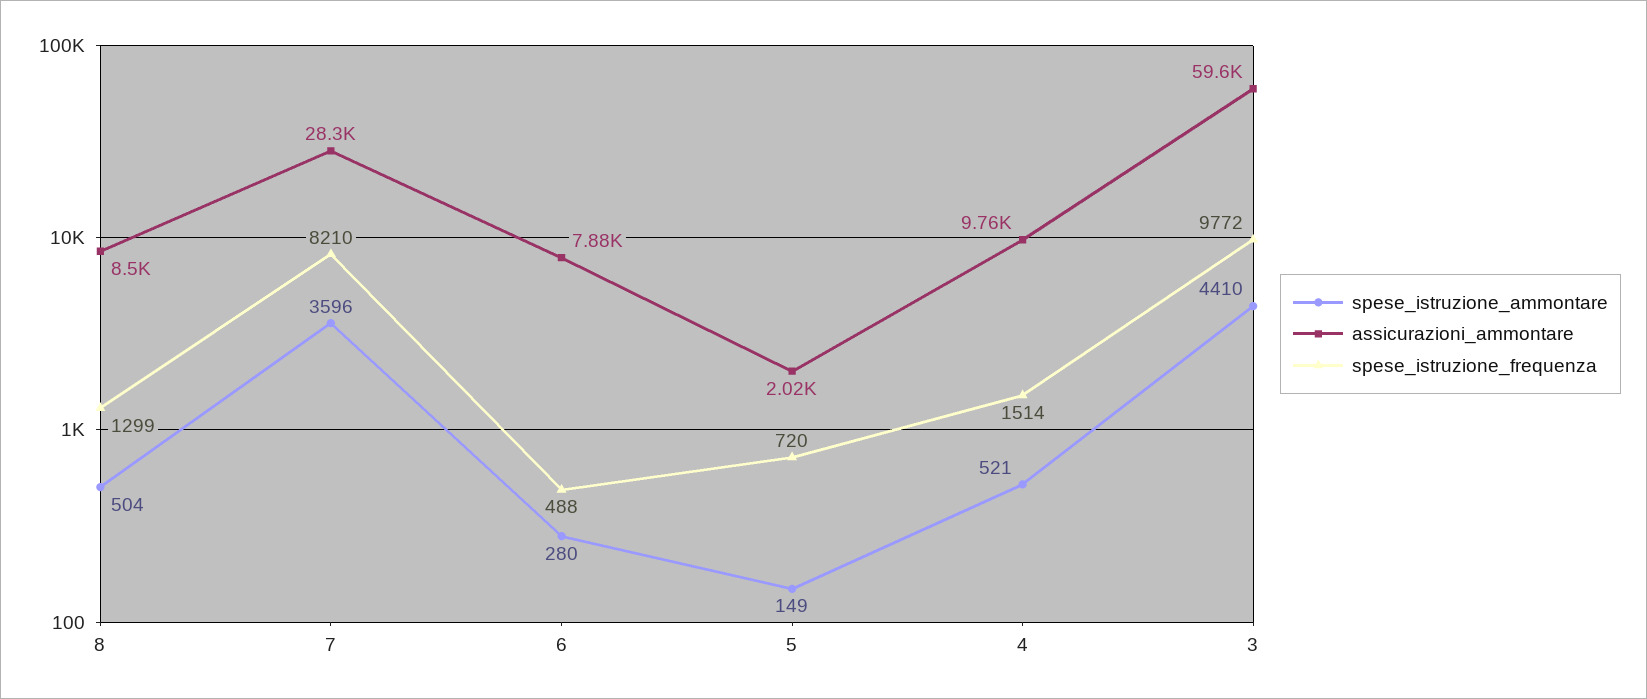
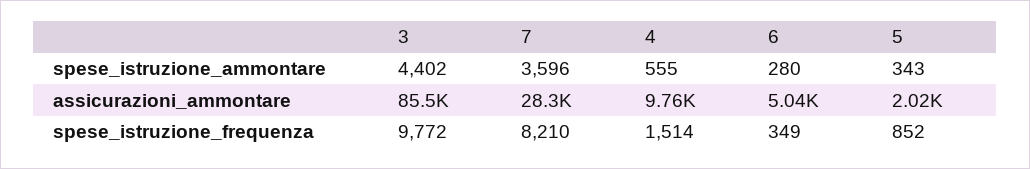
spese_istruzione_ammontare, 8: 504 -> none
assicurazioni_ammontare, 8: 8500 -> none
spese_istruzione_frequenza, 8: 1299 -> none
assicurazioni_ammontare, 6: 7880 -> 5040
spese_istruzione_frequenza, 6: 488 -> 349
spese_istruzione_ammontare, 5: 149 -> 343
spese_istruzione_frequenza, 5: 720 -> 852
spese_istruzione_ammontare, 4: 521 -> 555
spese_istruzione_ammontare, 3: 4410 -> 4402
assicurazioni_ammontare, 3: 59600 -> 85500

